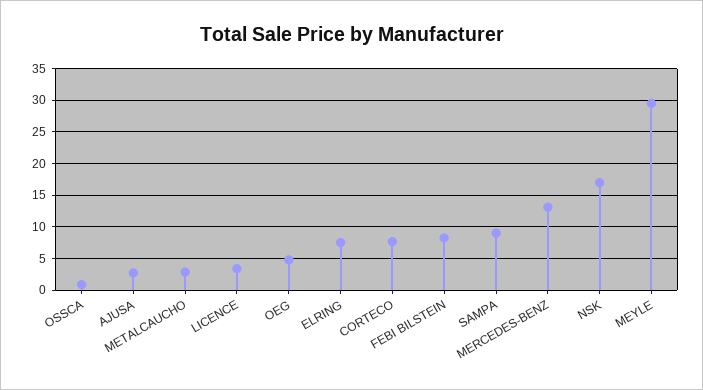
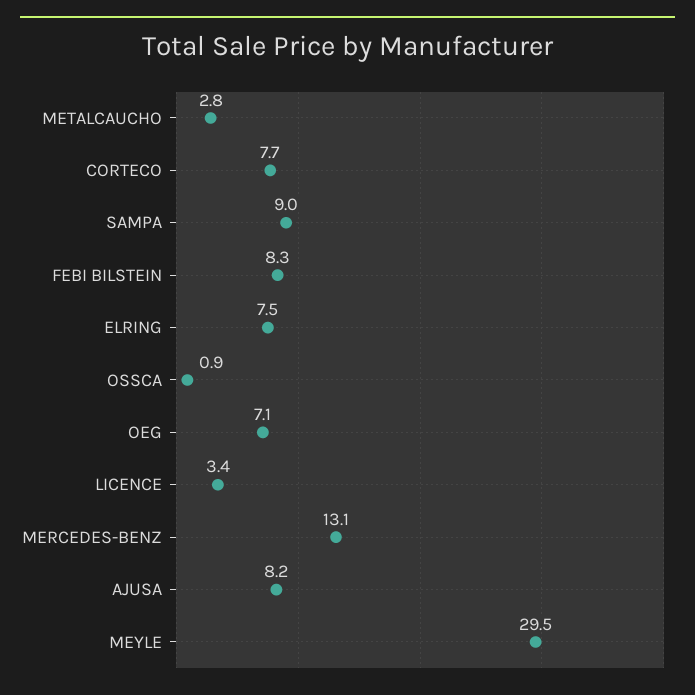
AJUSA: 3 -> 8.2
OEG: 5 -> 7.1
NSK: 17 -> none

